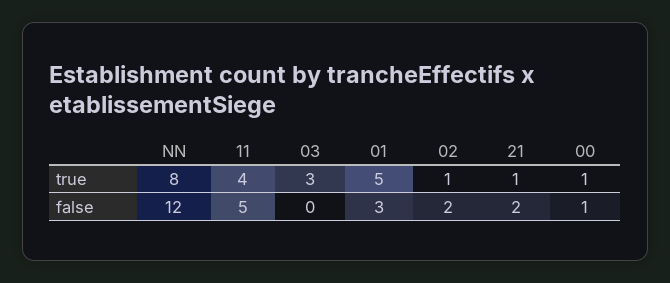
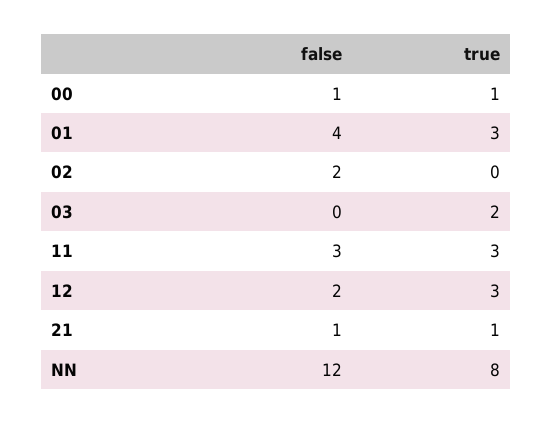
11, true: 4 -> 3
03, true: 3 -> 2
01, true: 5 -> 3
02, true: 1 -> 0
11, false: 5 -> 3
01, false: 3 -> 4
21, false: 2 -> 1
12, false: none -> 2
12, true: none -> 3

